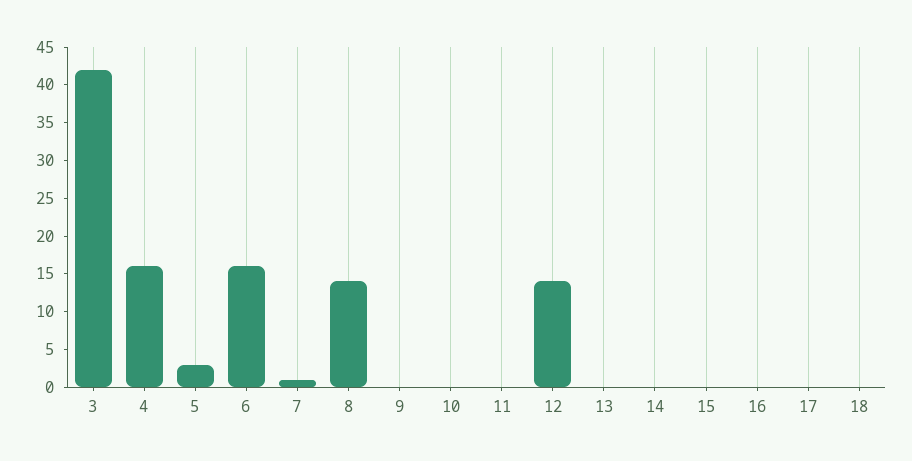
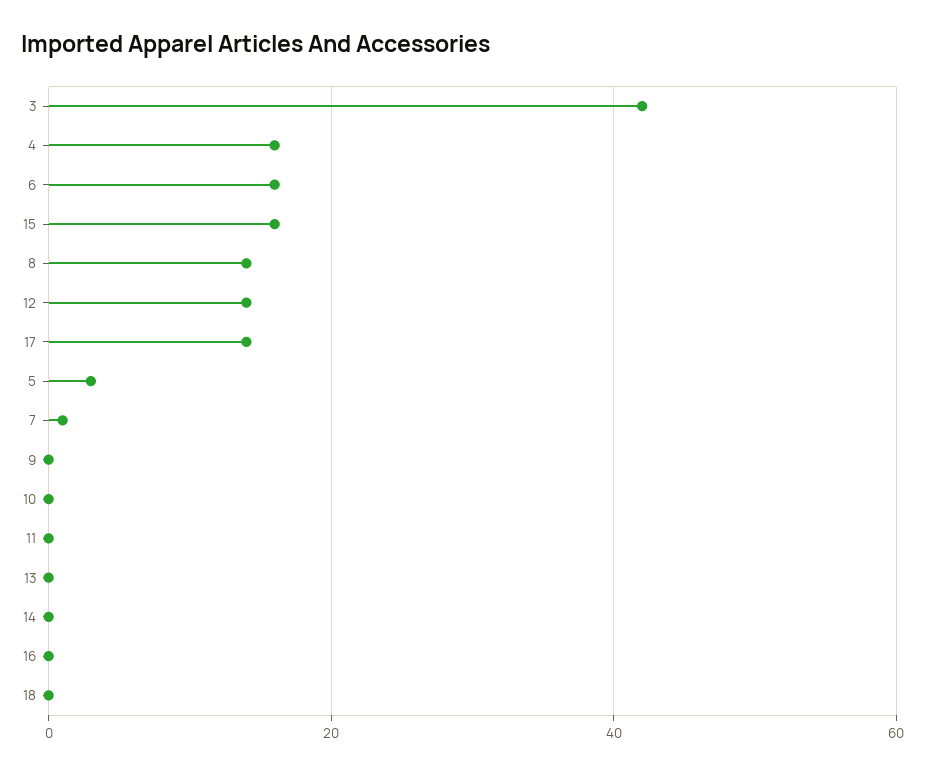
15: 0 -> 15
17: 0 -> 15

